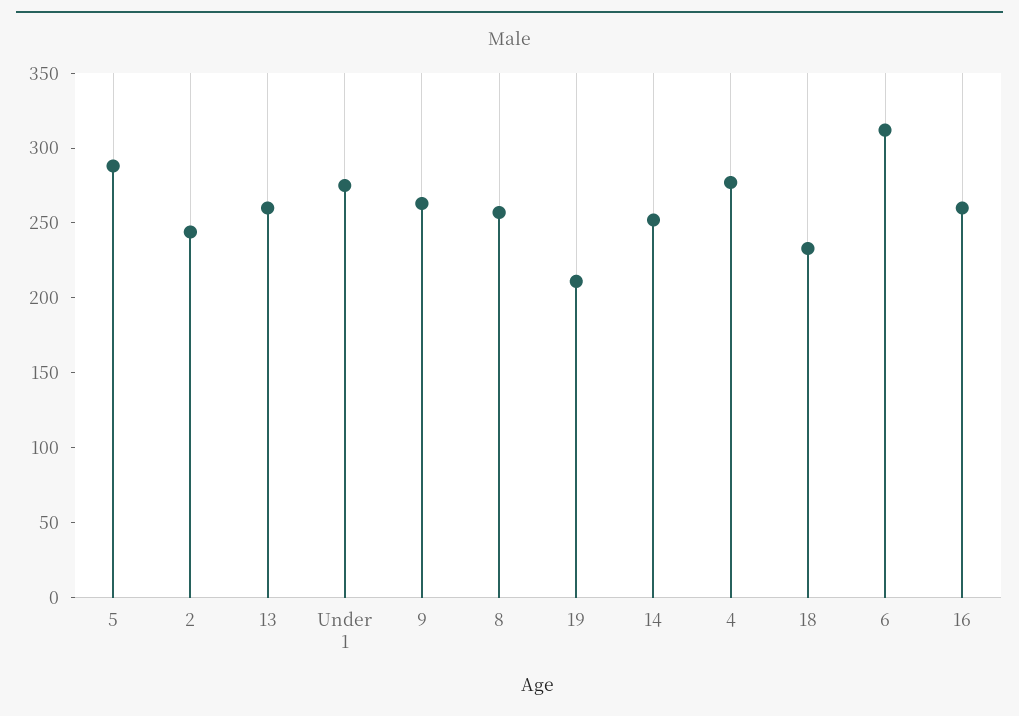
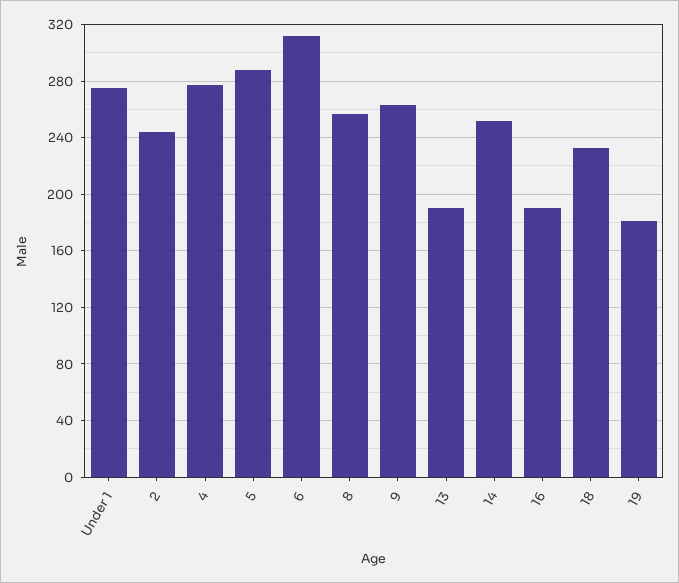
13: 260 -> 190
19: 210 -> 180
16: 260 -> 190

